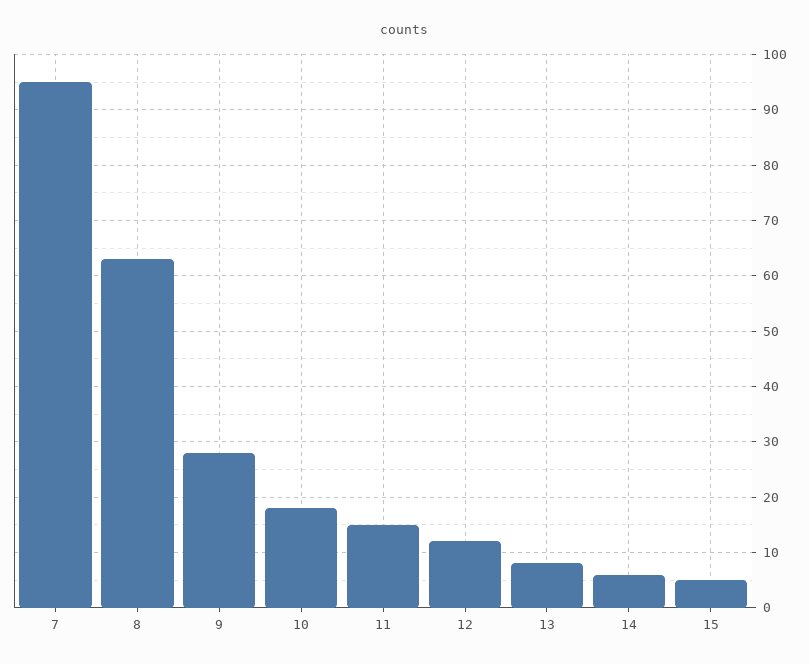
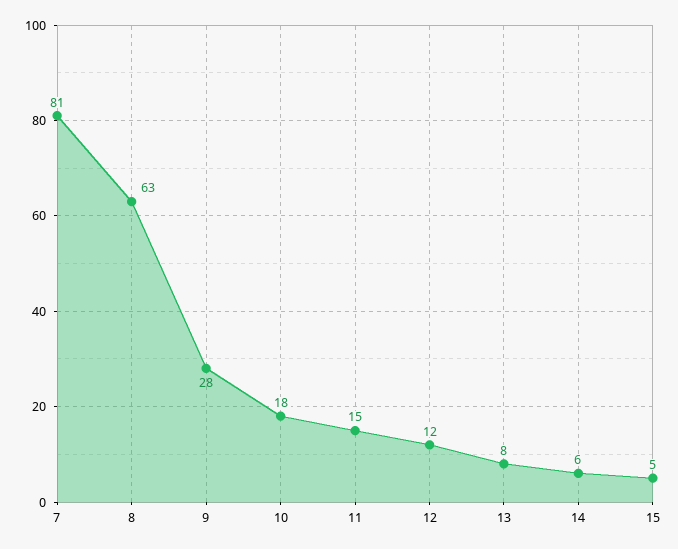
7: 95 -> 81

